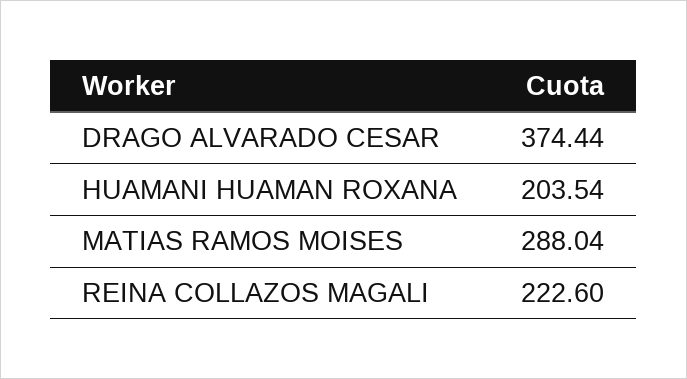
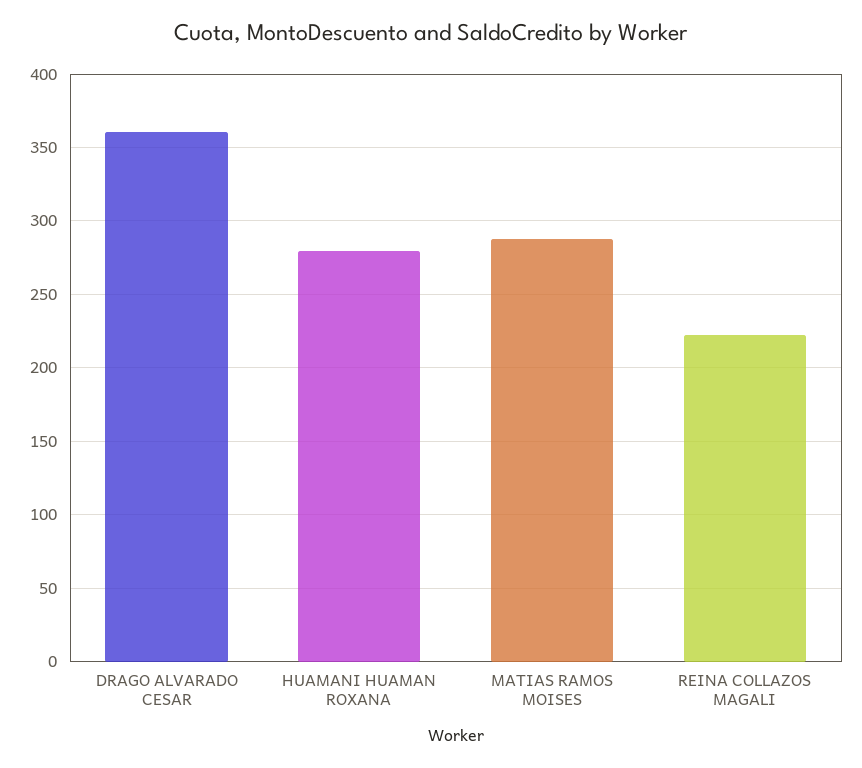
DRAGO ALVARADO CESAR: 374.44 -> 360
HUAMANI HUAMAN ROXANA: 203.54 -> 280

